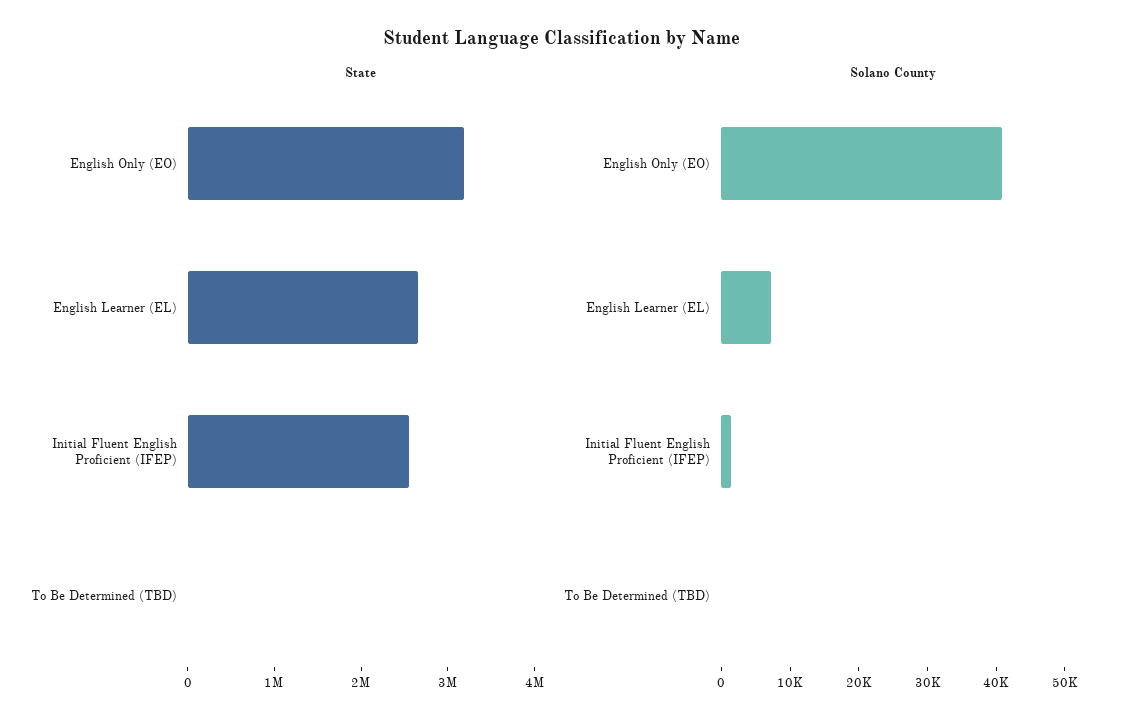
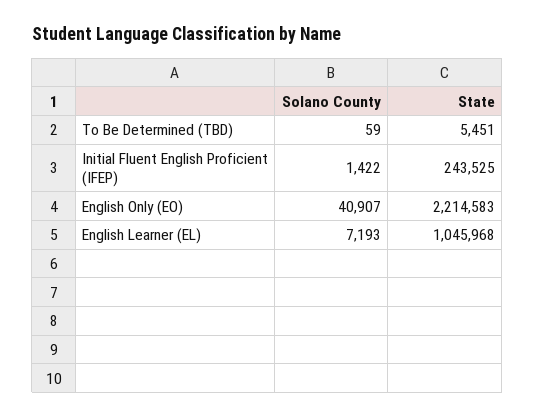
State, English Only (EO): 3200000 -> 2214583
State, English Learner (EL): 2600000 -> 1045968
State, Initial Fluent English Proficient (IFEP): 2600000 -> 243525

